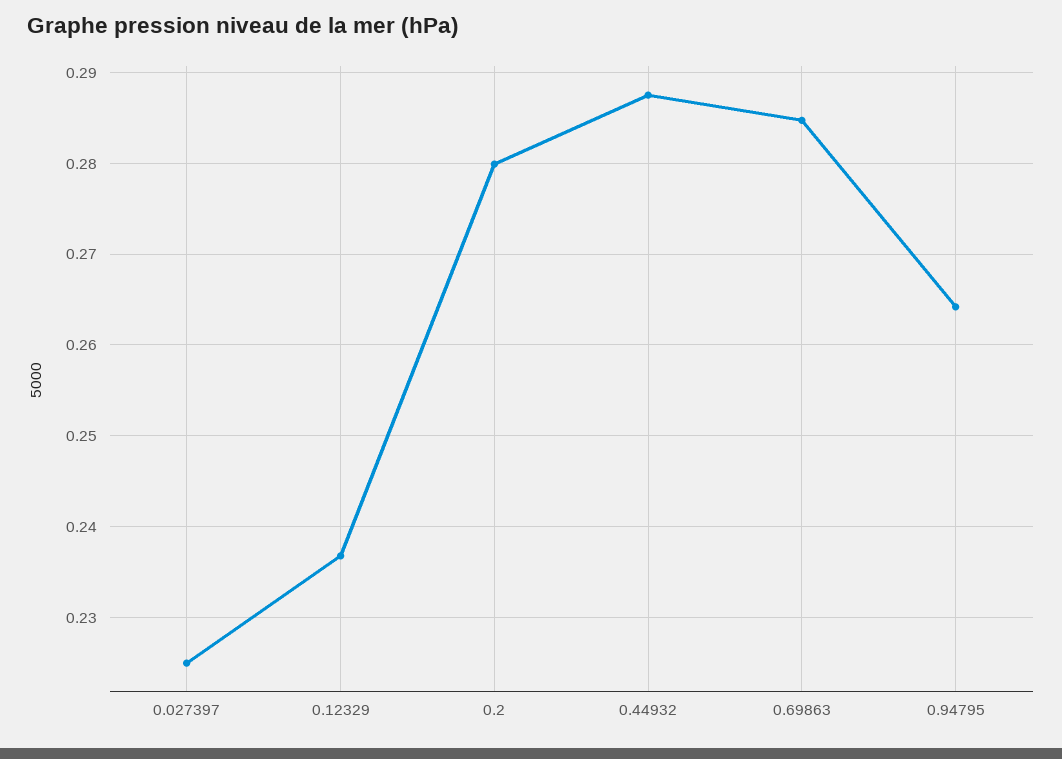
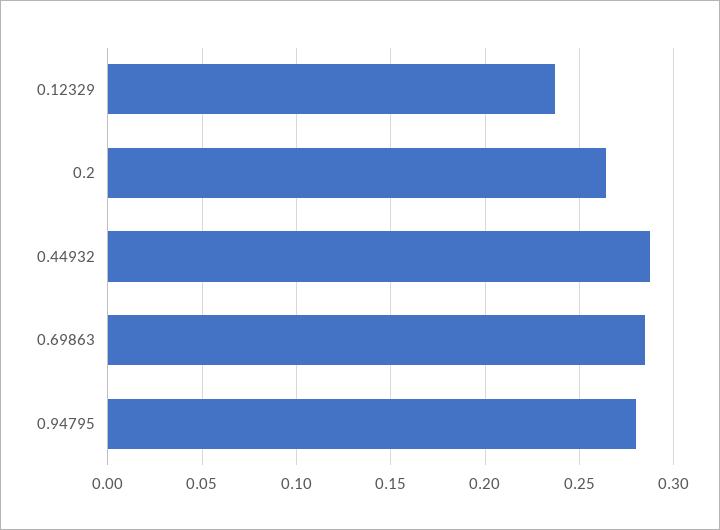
0.027397: 0.225 -> none
0.2: 0.28 -> 0.265
0.94795: 0.264 -> 0.28

